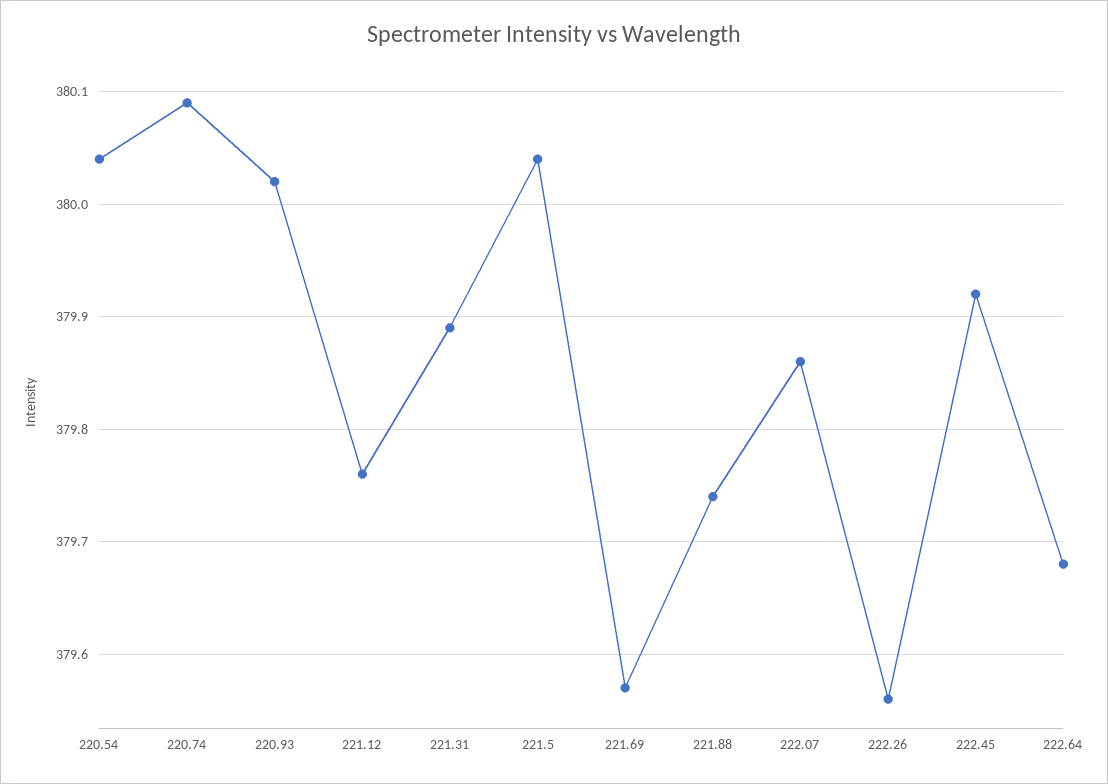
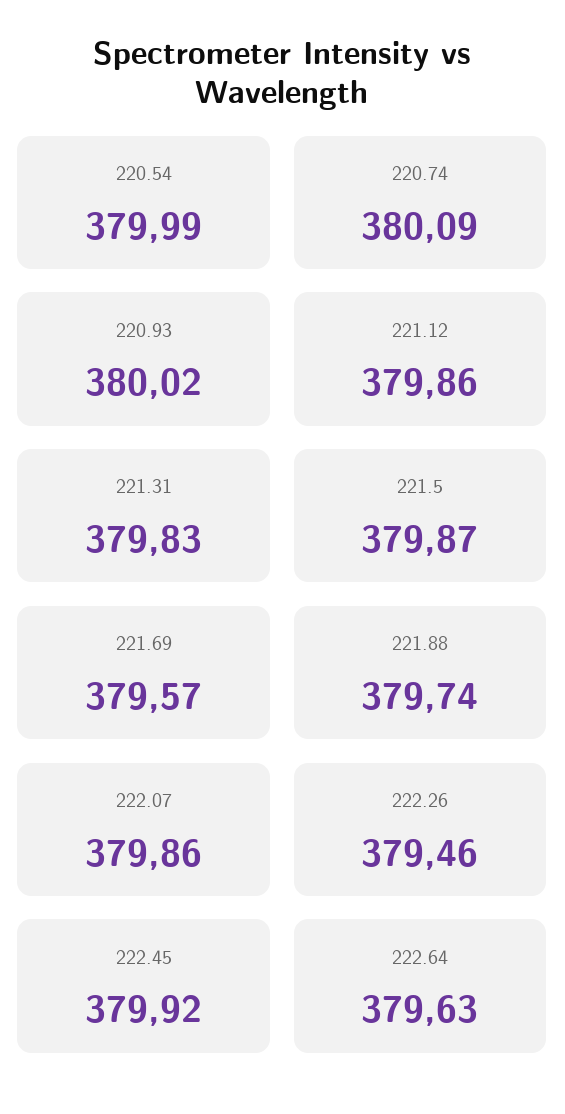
220.54: 380.04 -> 379.99
221.12: 379.76 -> 379.86
221.31: 379.89 -> 379.83
221.5: 380.04 -> 379.87
222.26: 379.56 -> 379.46
222.64: 379.68 -> 379.63

